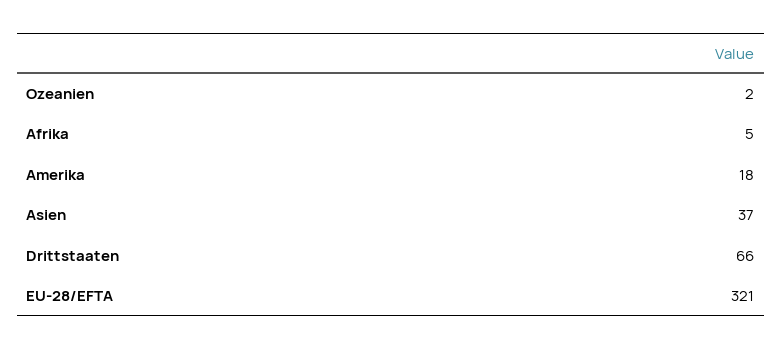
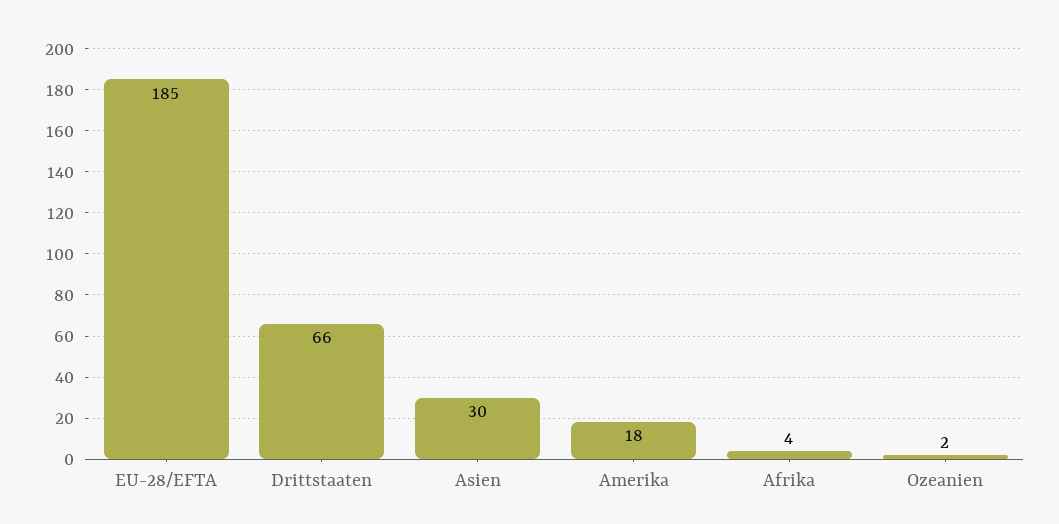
Afrika: 5 -> 4
Asien: 37 -> 30
EU-28/EFTA: 321 -> 185

